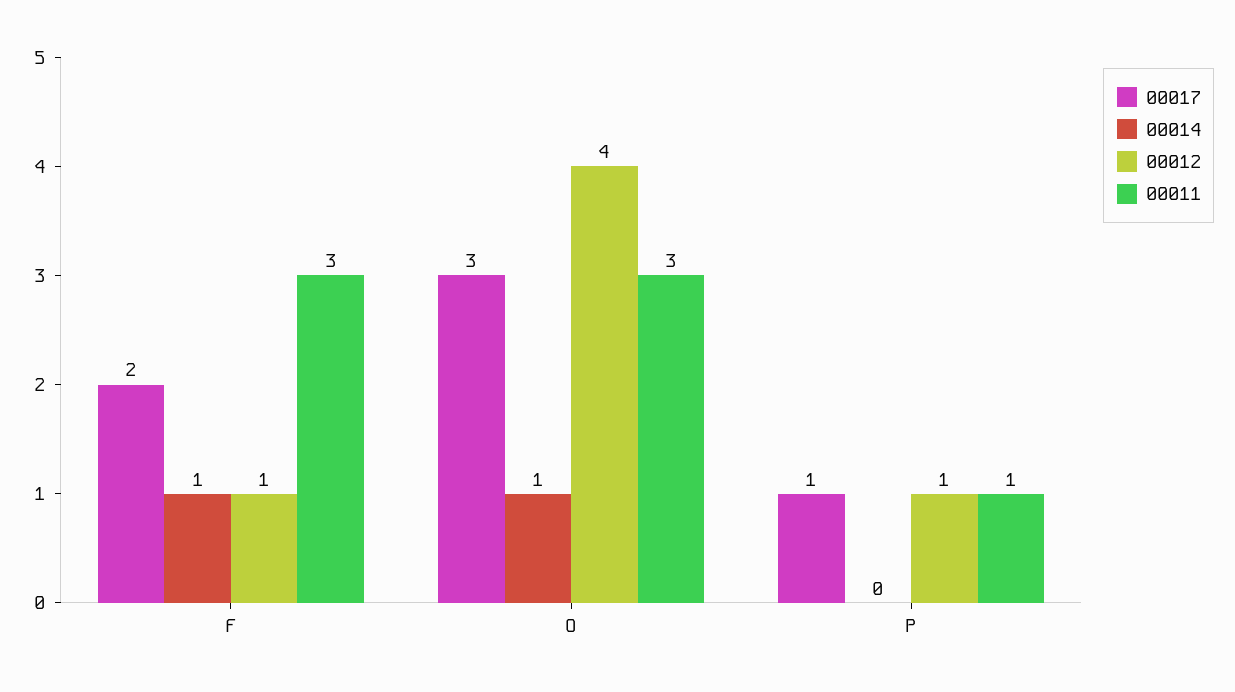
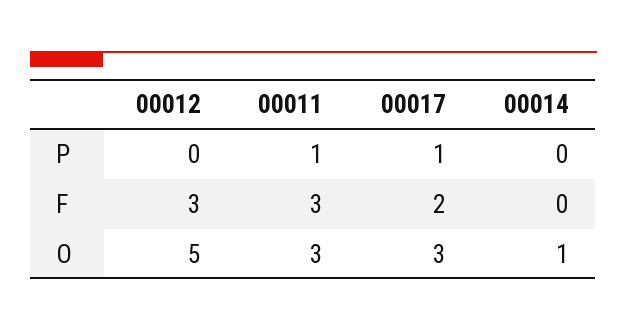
00014, F: 1 -> 0
00012, F: 1 -> 3
00012, O: 4 -> 5
00012, P: 1 -> 0

